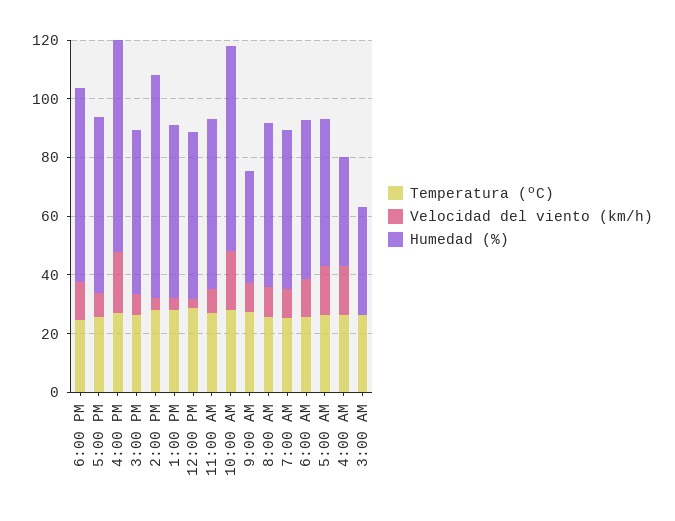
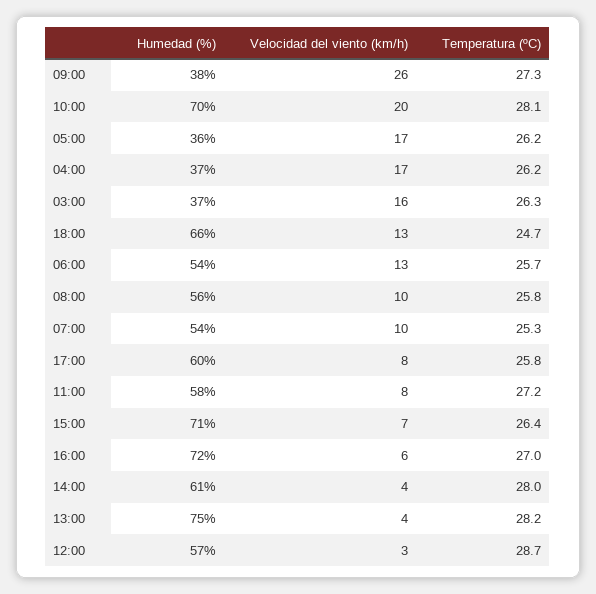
Velocidad del viento (km/h), 4:00 PM: 20 -> 6
Humedad (%), 3:00 PM: 55 -> 71
Humedad (%), 2:00 PM: 75 -> 61
Humedad (%), 1:00 PM: 60 -> 75
Velocidad del viento (km/h), 9:00 AM: 10 -> 26
Humedad (%), 5:00 AM: 50 -> 36
Velocidad del viento (km/h), 3:00 AM: 0 -> 16

